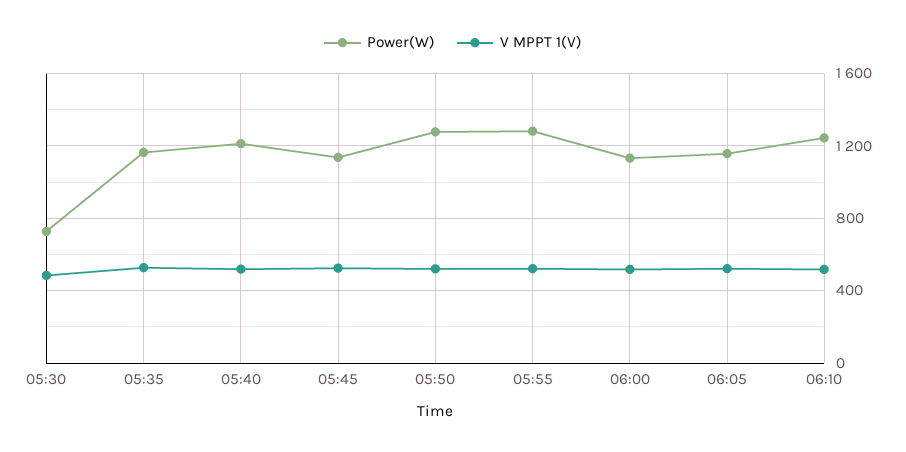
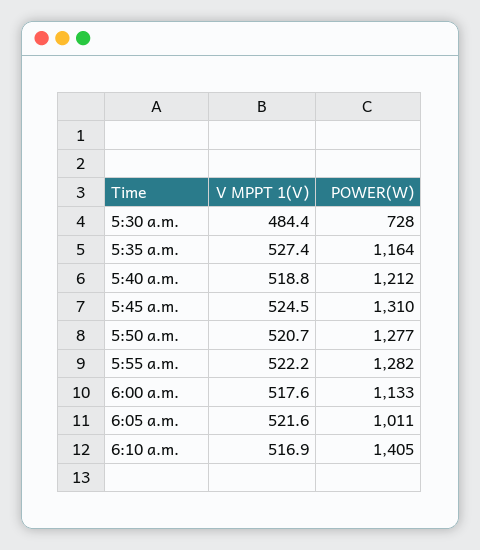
Power(W), 05:45: 1150 -> 1310
Power(W), 06:05: 1150 -> 1011
Power(W), 06:10: 1250 -> 1405

